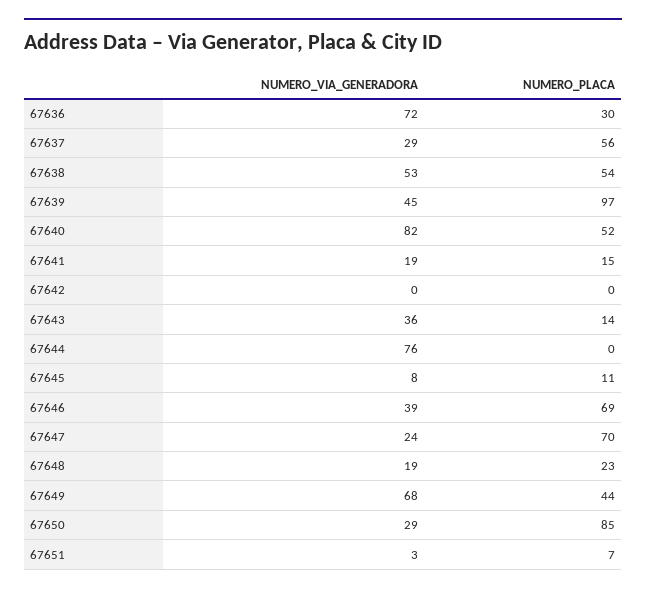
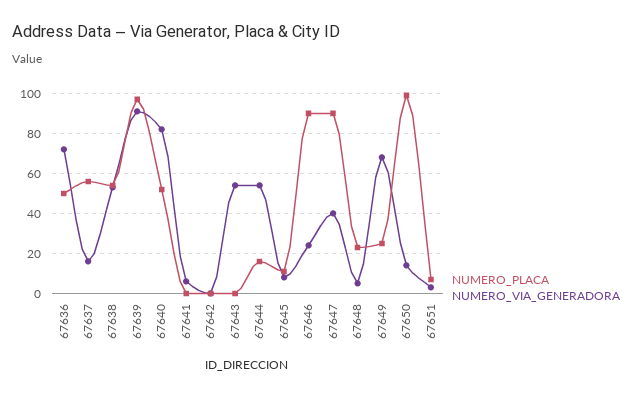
NUMERO_PLACA, 67636: 30 -> 50
NUMERO_VIA_GENERADORA, 67637: 29 -> 15
NUMERO_VIA_GENERADORA, 67639: 45 -> 90
NUMERO_VIA_GENERADORA, 67641: 19 -> 5
NUMERO_PLACA, 67641: 15 -> 0
NUMERO_VIA_GENERADORA, 67643: 36 -> 55
NUMERO_PLACA, 67643: 14 -> 0
NUMERO_VIA_GENERADORA, 67644: 76 -> 55
NUMERO_PLACA, 67644: 0 -> 15
NUMERO_VIA_GENERADORA, 67646: 39 -> 25
NUMERO_PLACA, 67646: 69 -> 90
NUMERO_VIA_GENERADORA, 67647: 24 -> 40
NUMERO_PLACA, 67647: 70 -> 90
NUMERO_VIA_GENERADORA, 67648: 19 -> 5
NUMERO_PLACA, 67649: 44 -> 25
NUMERO_VIA_GENERADORA, 67650: 29 -> 15
NUMERO_PLACA, 67650: 85 -> 100

